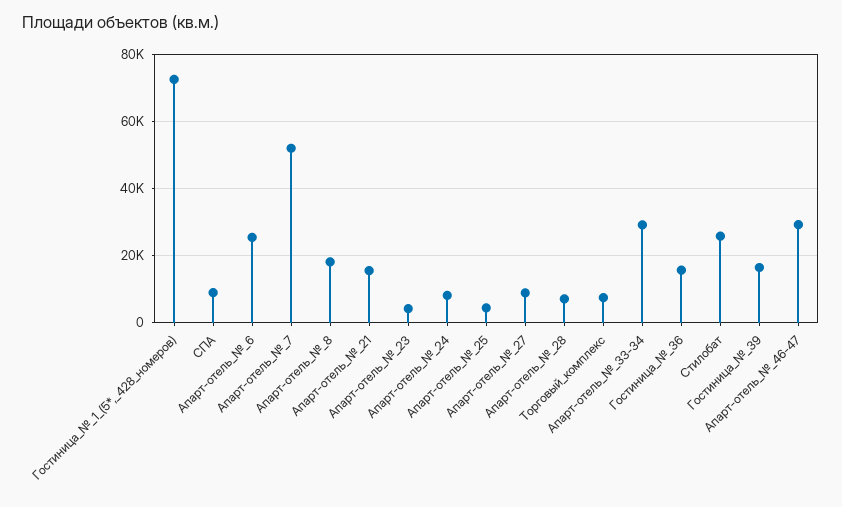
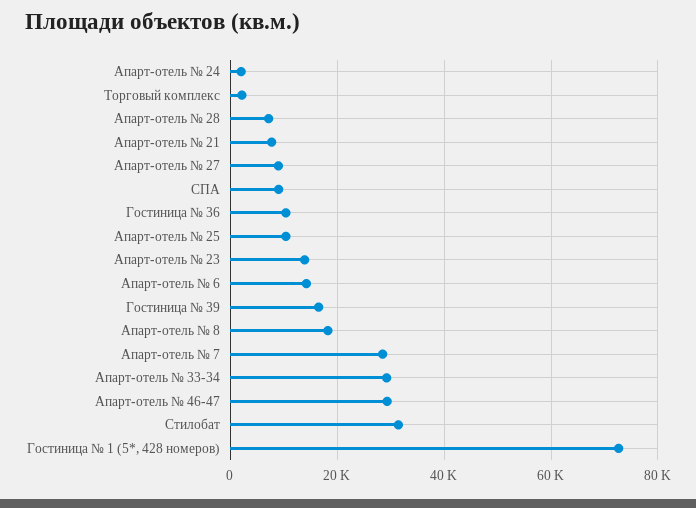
Апарт-отель_№_6: 26000 -> 14000
Апарт-отель_№_7: 52000 -> 28000
Апарт-отель_№_21: 16000 -> 8000
Апарт-отель_№_23: 4000 -> 14000
Апарт-отель_№_24: 8000 -> 2000
Апарт-отель_№_25: 4000 -> 10000
Торговый_комплекс: 8000 -> 2000
Гостиница_№_36: 16000 -> 10000
Стилобат: 26000 -> 32000

